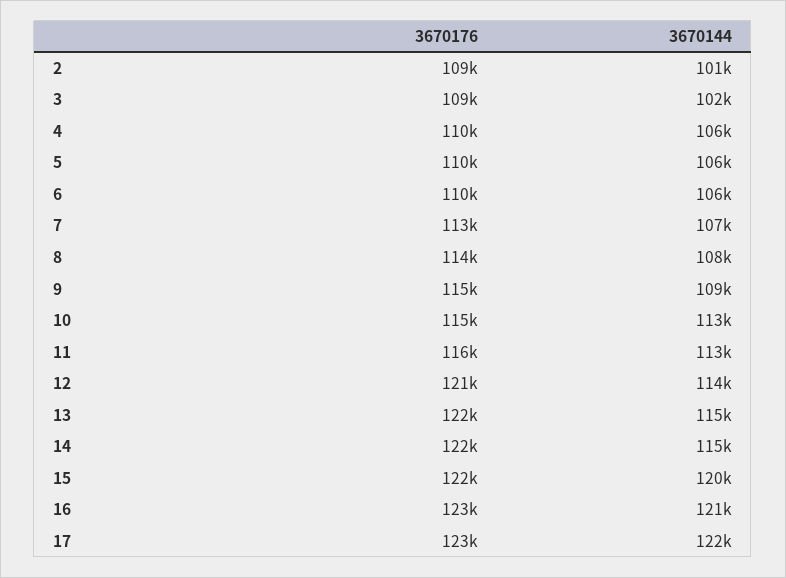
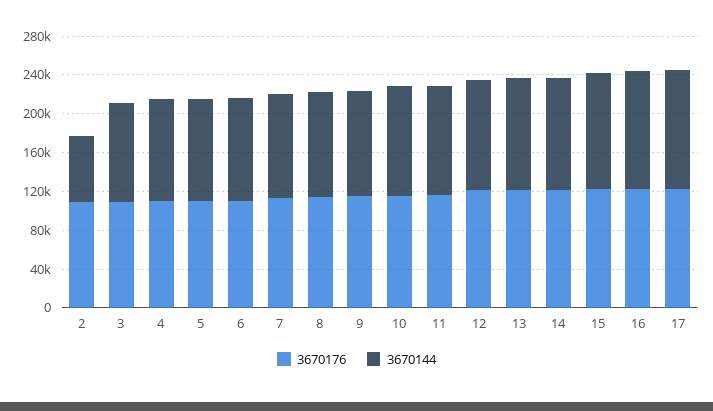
3670144, 2: 101000 -> 70000

